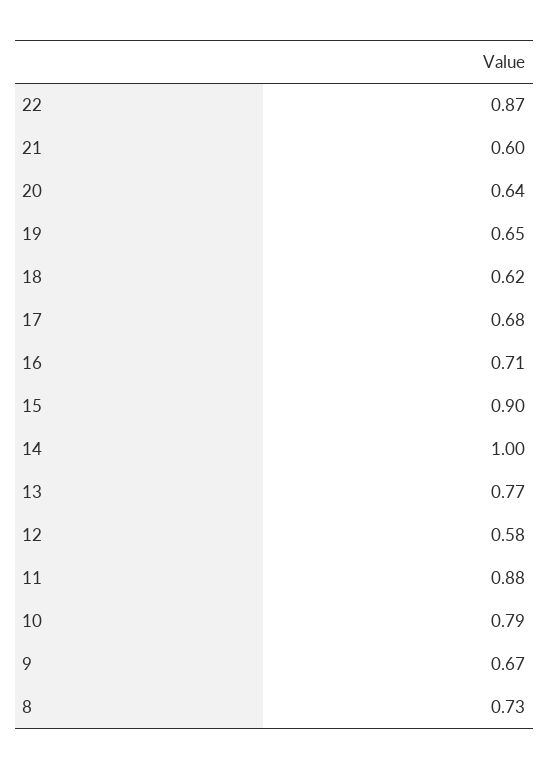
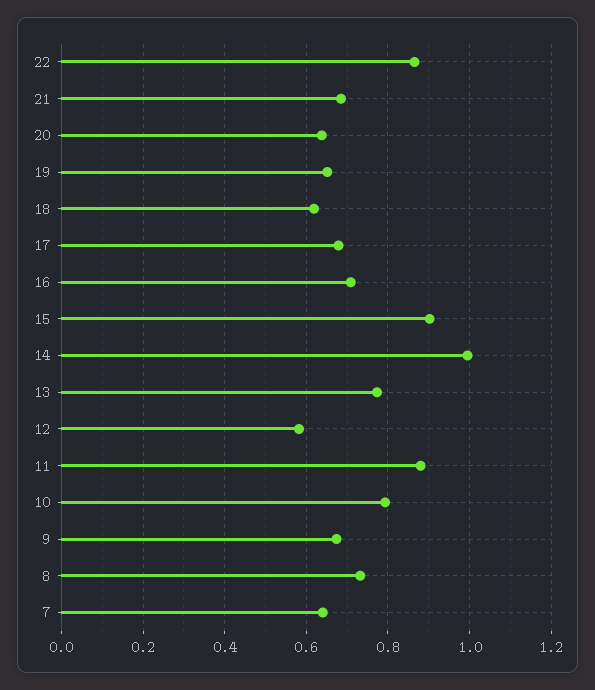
21: 0.6 -> 0.68
7: none -> 0.64

